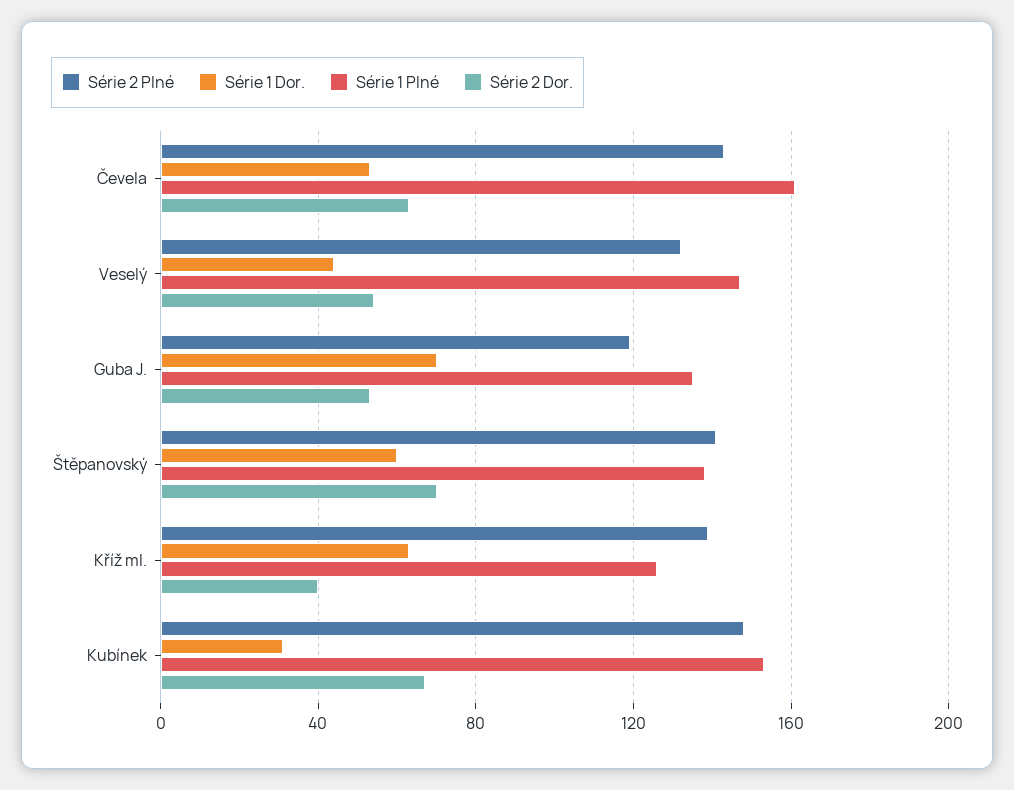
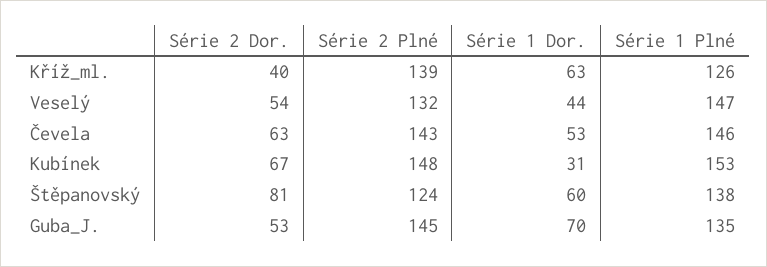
Série 1 Plné, Čevela: 160 -> 146
Série 2 Plné, Guba J.: 120 -> 145
Série 2 Plné, Štěpanovský: 140 -> 124
Série 2 Dor., Štěpanovský: 70 -> 81

